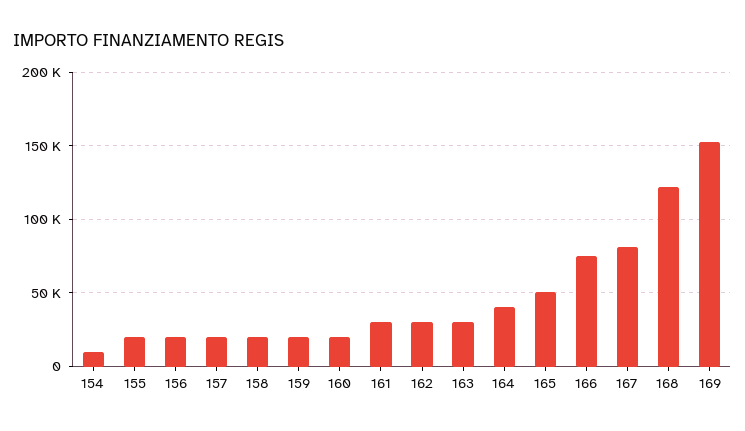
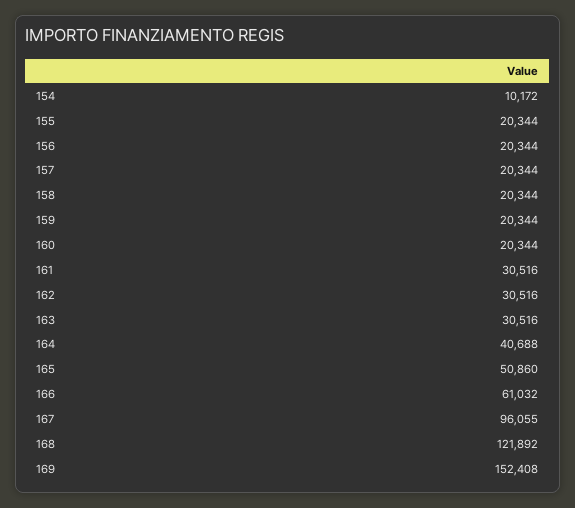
166: 75000 -> 61032
167: 80000 -> 96055

